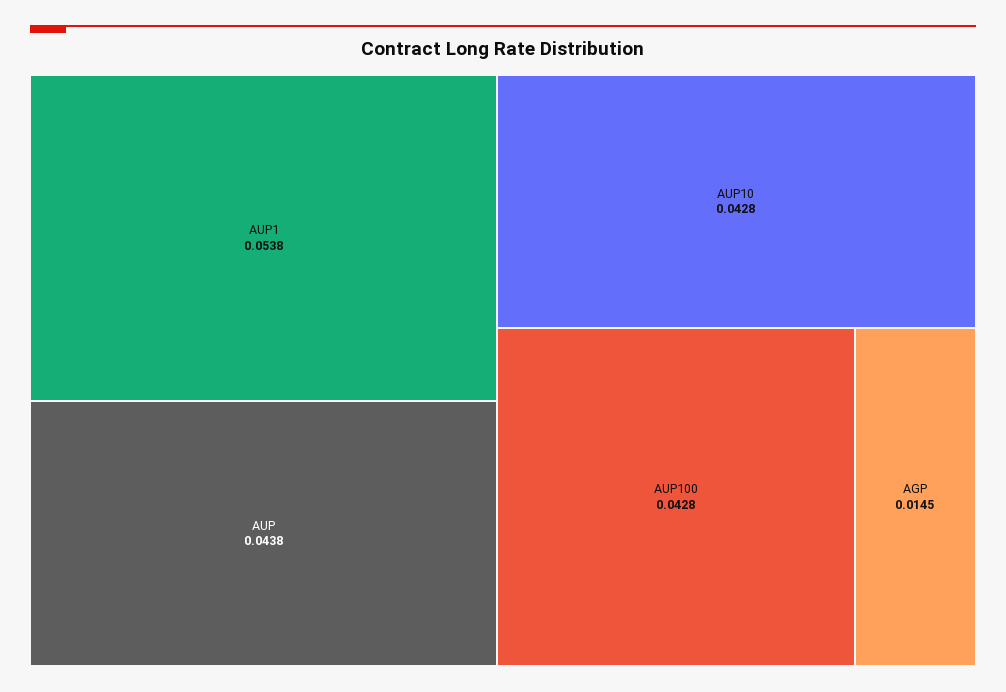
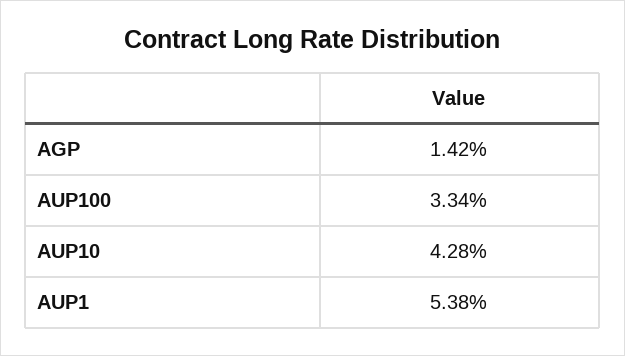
AUP: 0.0438 -> none
AUP100: 0.0428 -> 0.0334
AGP: 0.0145 -> 0.0142

